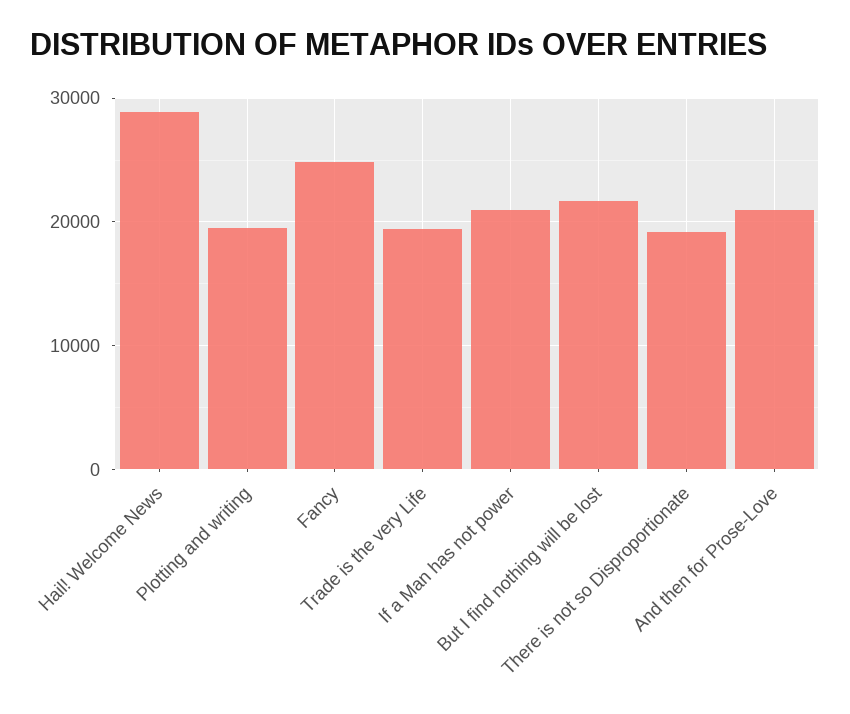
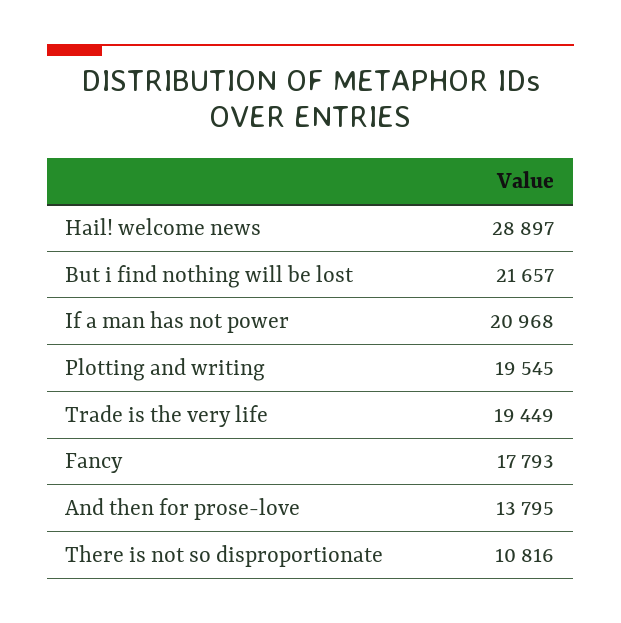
Fancy: 25000 -> 17793
There is not so Disproportionate: 19000 -> 10816
And then for Prose-Love: 21000 -> 13795

